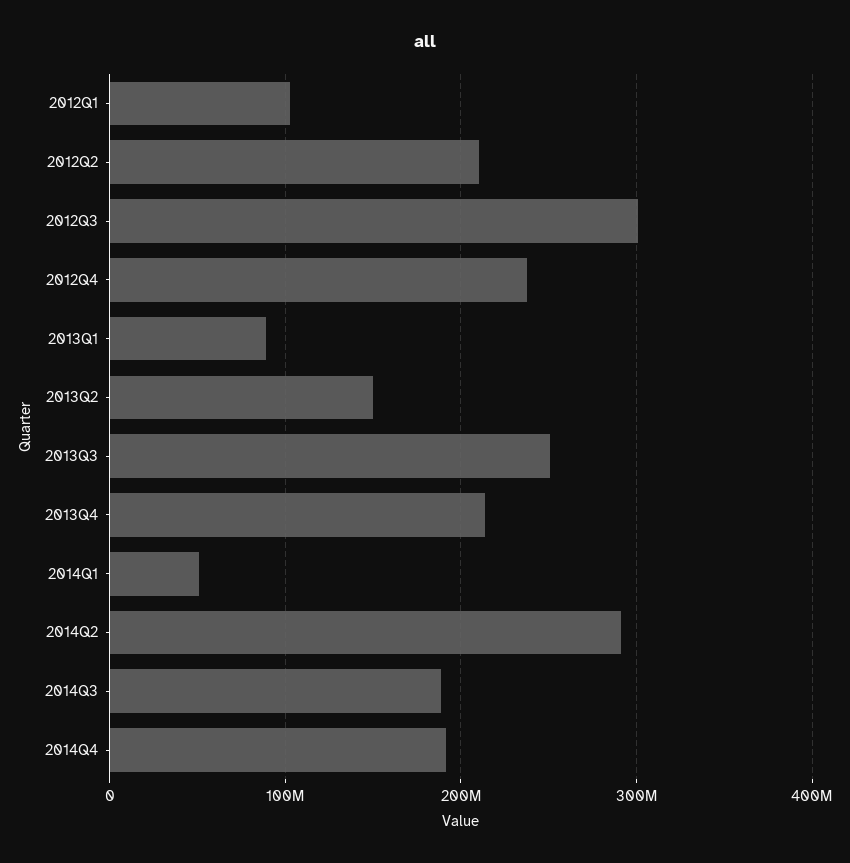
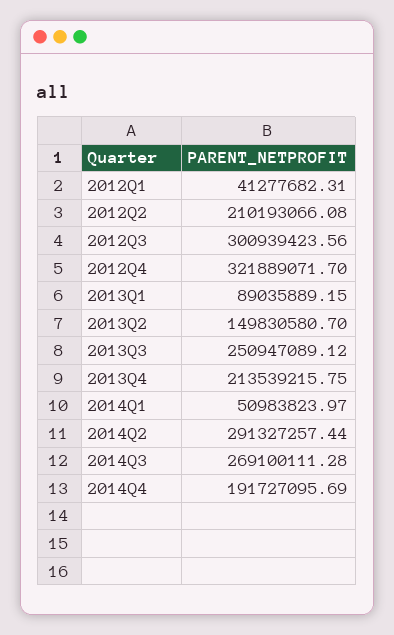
2012Q1: 100000000 -> 41277682.31
2012Q4: 240000000 -> 321889071.7
2014Q3: 190000000 -> 269100111.28

